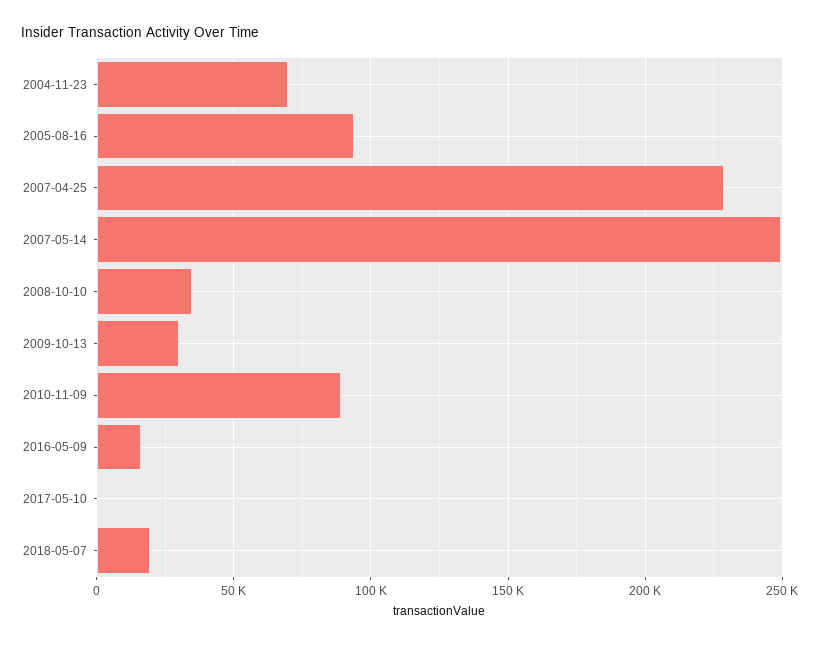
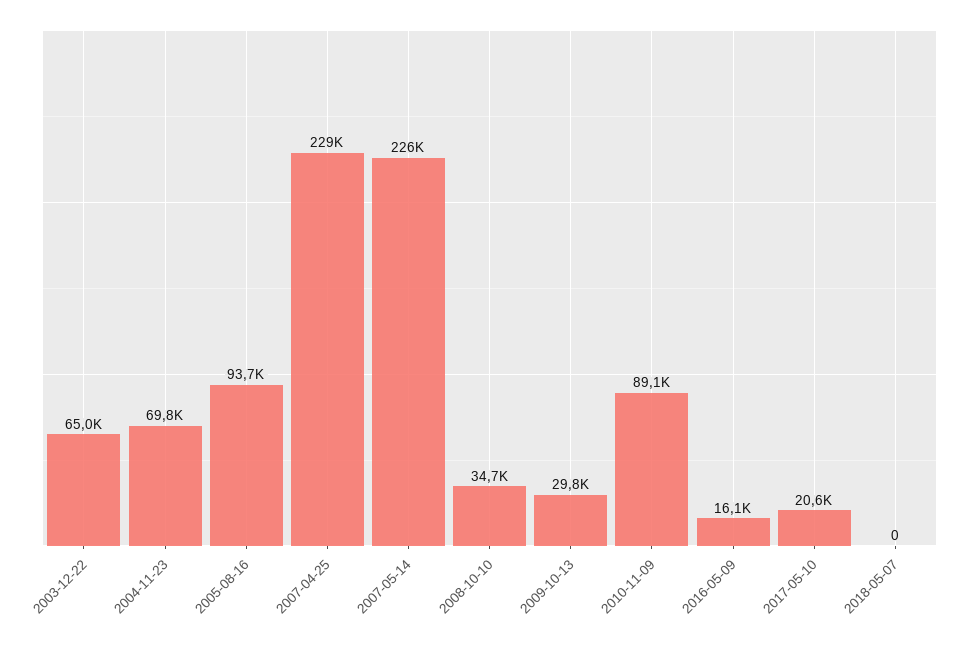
2007-05-14: 250000 -> 226000
2017-05-10: 0 -> 20600
2018-05-07: 20000 -> 0
2003-12-22: none -> 65000

